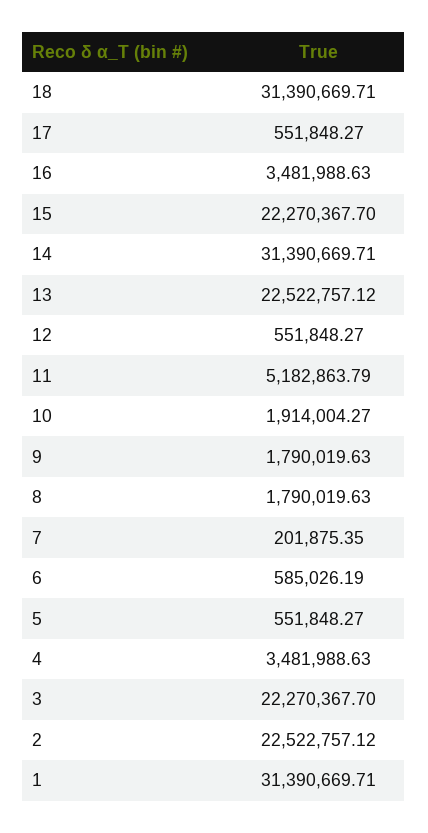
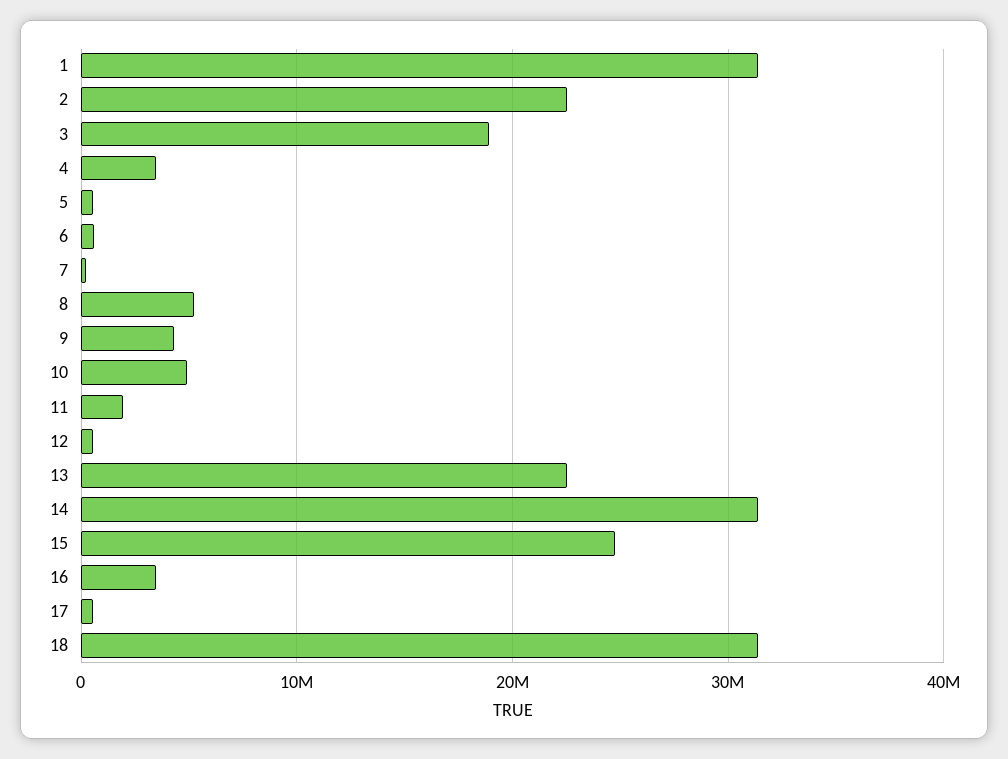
15: 22270367.7 -> 25000000
11: 5182863.79 -> 2000000
10: 1914004.27 -> 5000000
9: 1790019.63 -> 4000000
8: 1790019.63 -> 5000000
3: 22270367.7 -> 19000000

